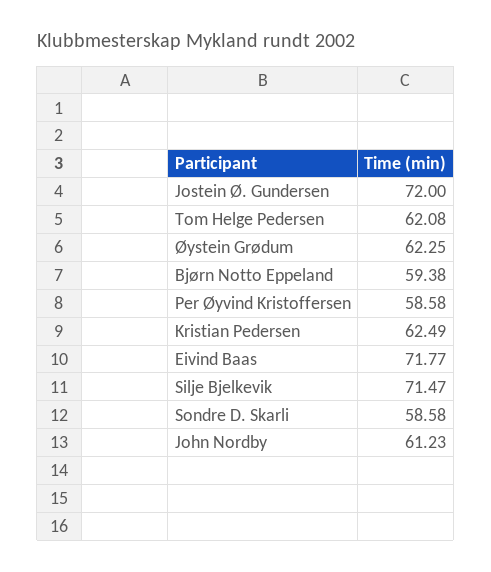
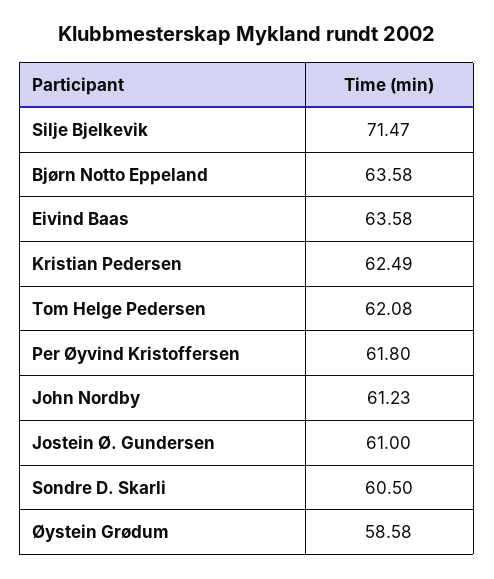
Jostein Ø. Gundersen: 72 -> 61
Øystein Grødum: 62.25 -> 58.58
Bjørn Notto Eppeland: 59.38 -> 63.58
Per Øyvind Kristoffersen: 58.58 -> 61.8
Eivind Baas: 71.77 -> 63.58
Sondre D. Skarli: 58.58 -> 60.5

